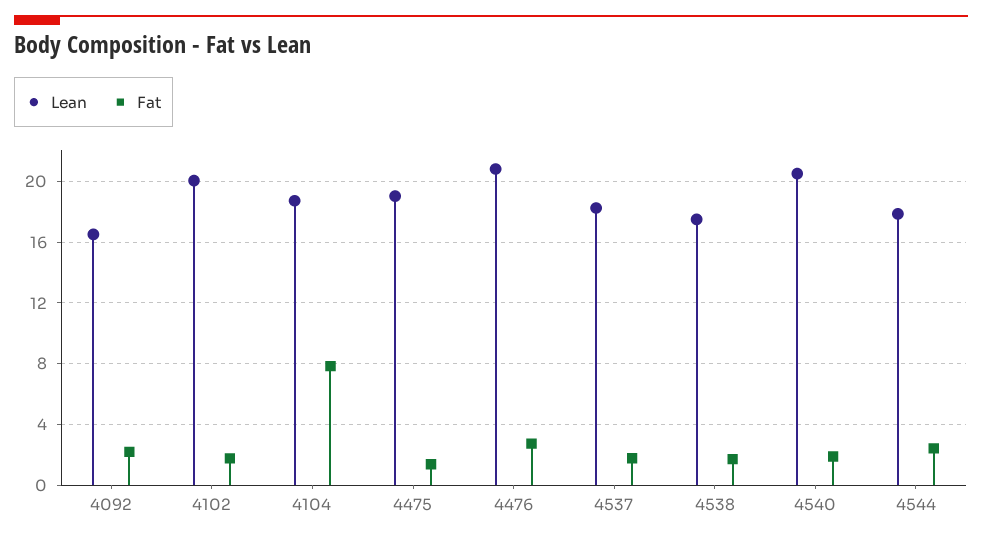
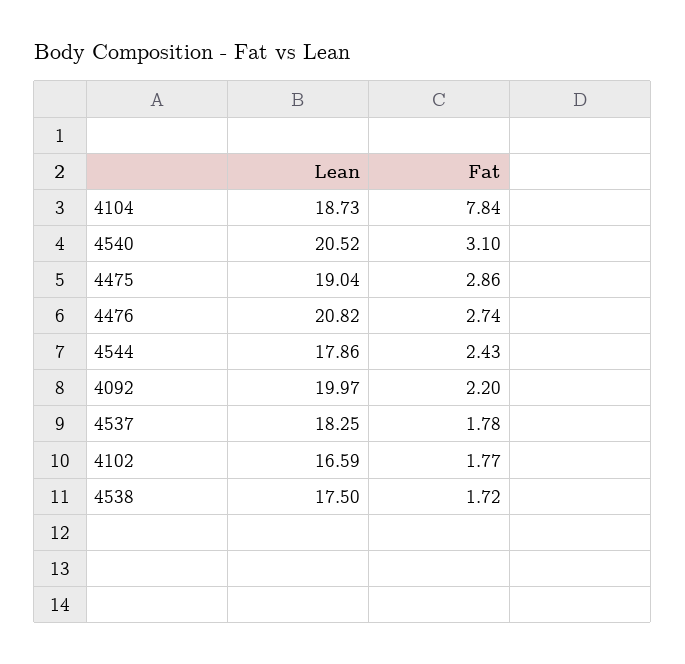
Lean, 4092: 16.5 -> 19.97
Lean, 4102: 20 -> 16.59
Fat, 4475: 1.5 -> 2.86
Fat, 4540: 2 -> 3.1

